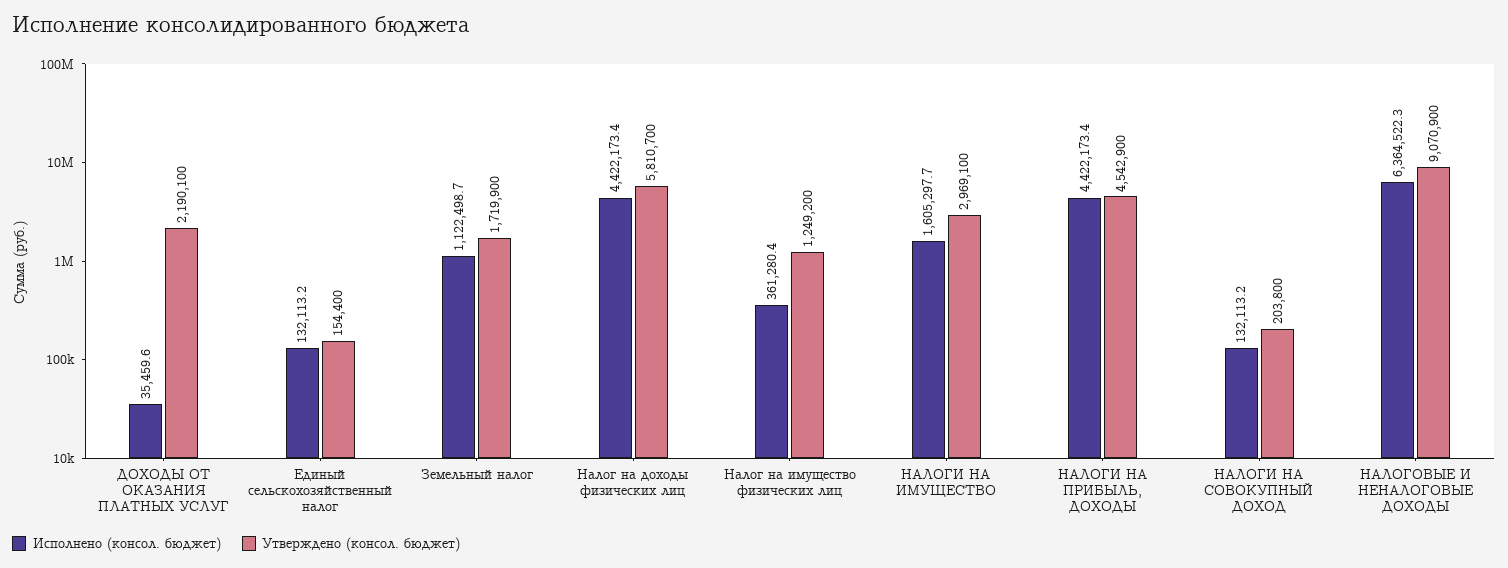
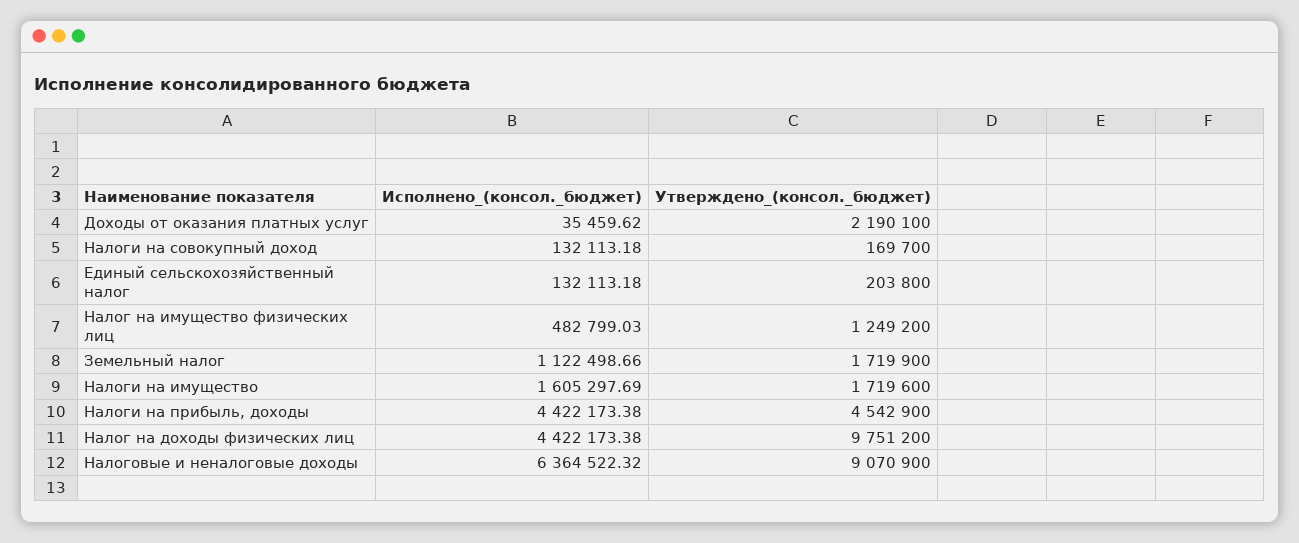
Утверждено (консол. бюджет), Единый сельскохозяйственный налог: 154400 -> 203800
Утверждено (консол. бюджет), Налог на доходы физических лиц: 5810700 -> 9751200
Исполнено (консол. бюджет), Налог на имущество физических лиц: 361280.4 -> 482799.03
Утверждено (консол. бюджет), НАЛОГИ НА ИМУЩЕСТВО: 2969100 -> 1719600
Утверждено (консол. бюджет), НАЛОГИ НА СОВОКУПНЫЙ ДОХОД: 203800 -> 169700

